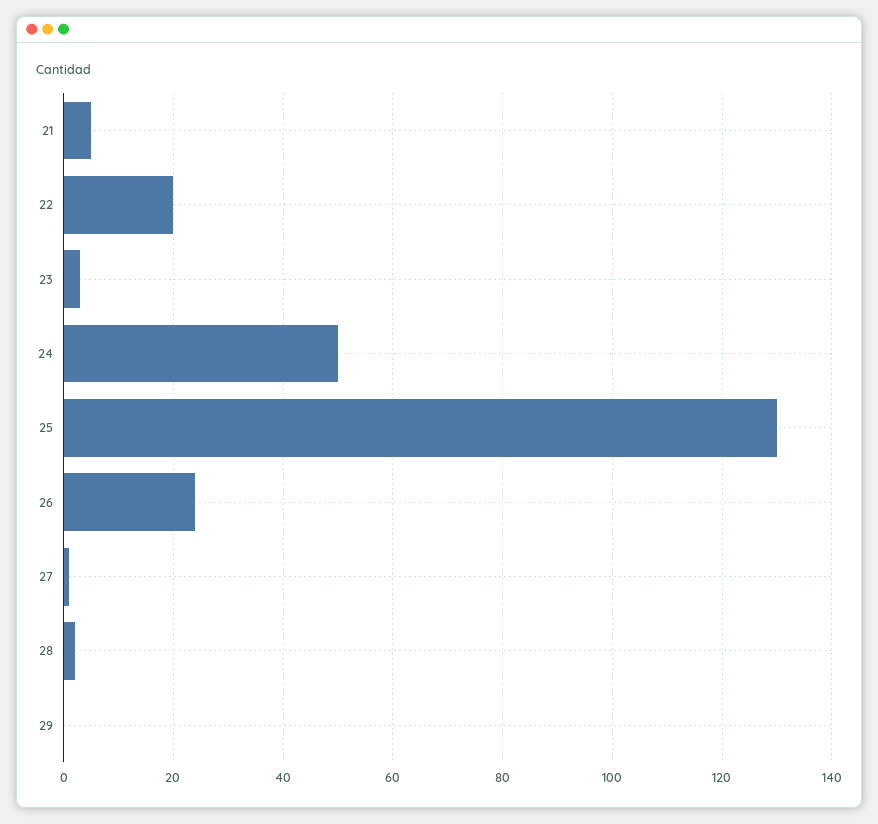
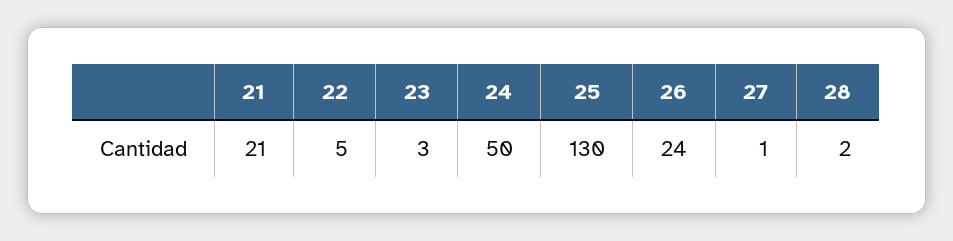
21: 5 -> 21
22: 20 -> 5
29: 0 -> none

